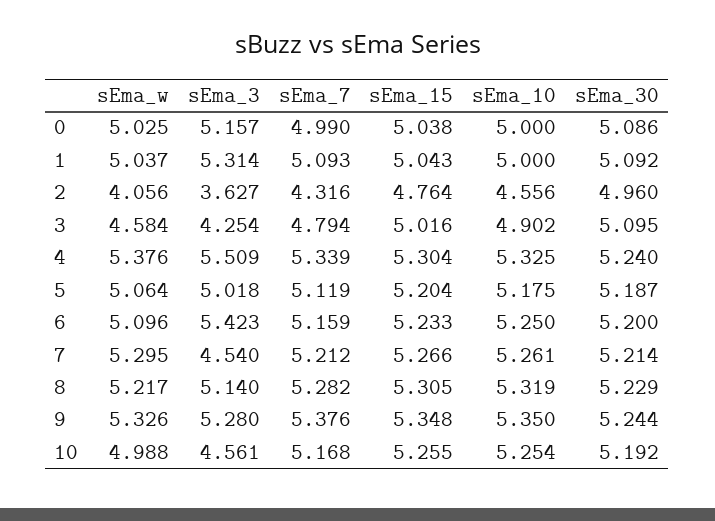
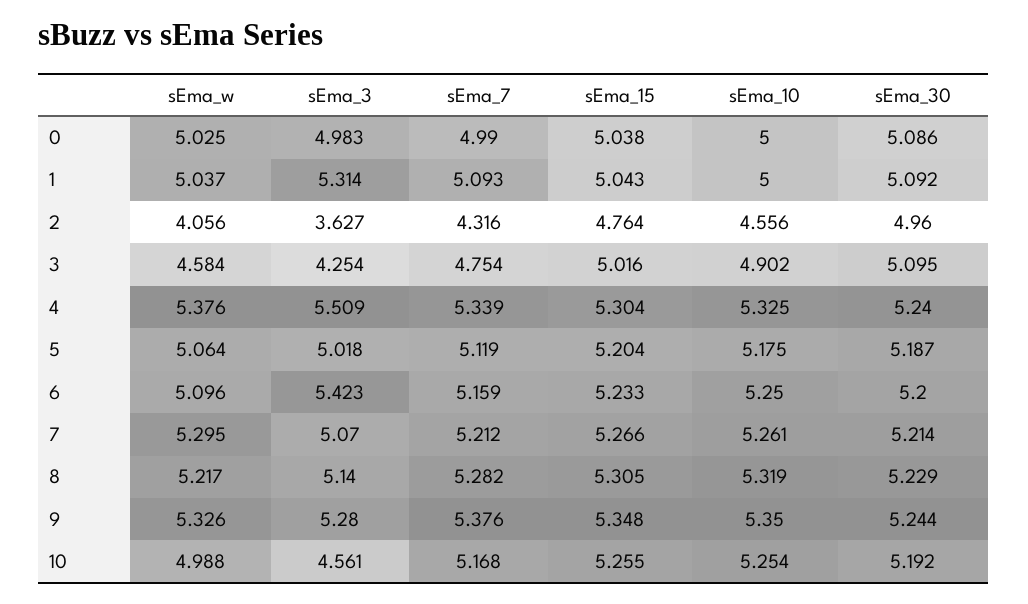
sEma_3, 0: 5.157 -> 4.983
sEma_7, 3: 4.794 -> 4.754
sEma_3, 7: 4.54 -> 5.07

